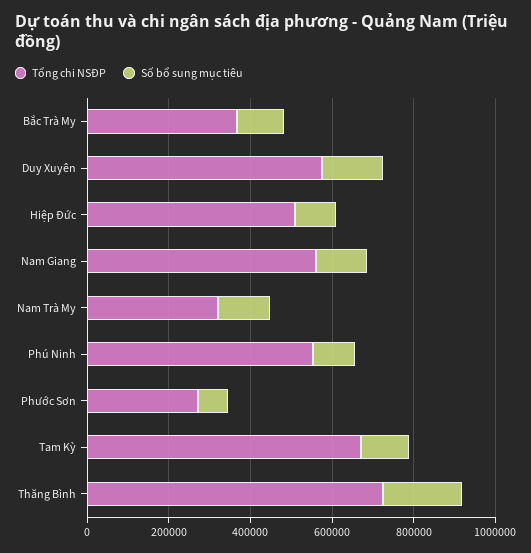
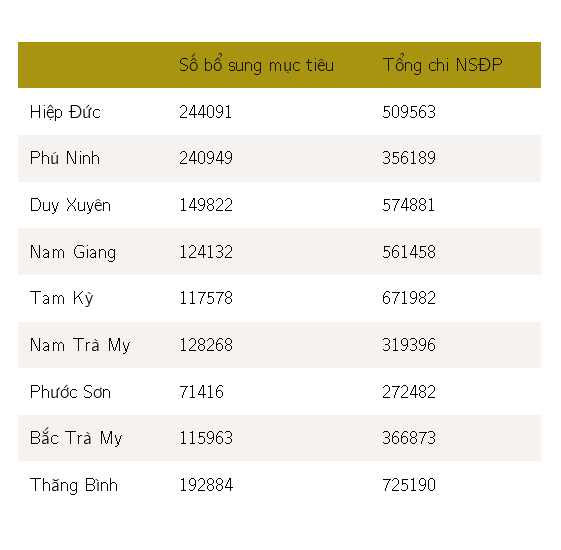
Số bổ sung mục tiêu, Hiệp Đức: 100000 -> 244091
Tổng chi NSĐP, Phú Ninh: 550000 -> 356189
Số bổ sung mục tiêu, Phú Ninh: 100000 -> 240949

